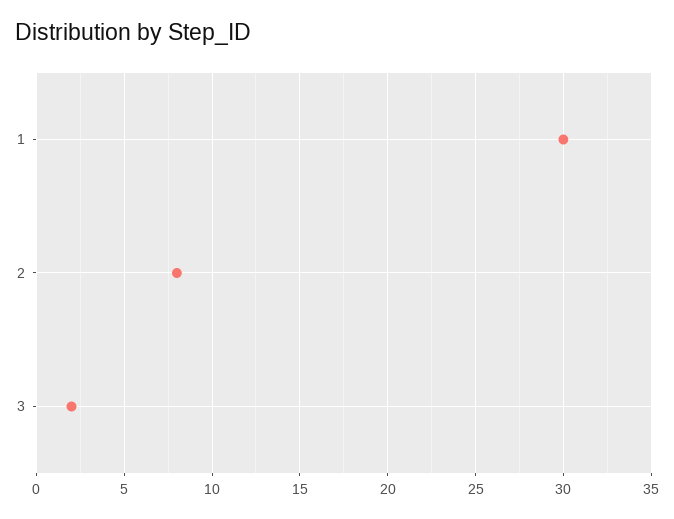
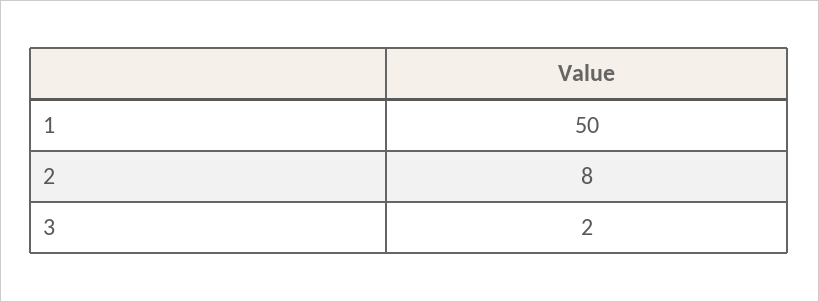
1: 30 -> 50

